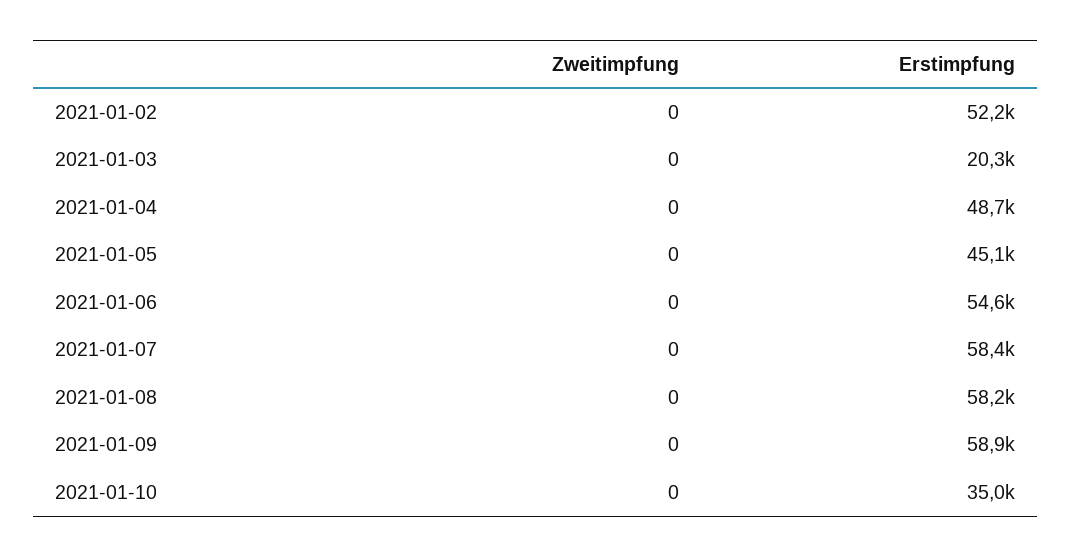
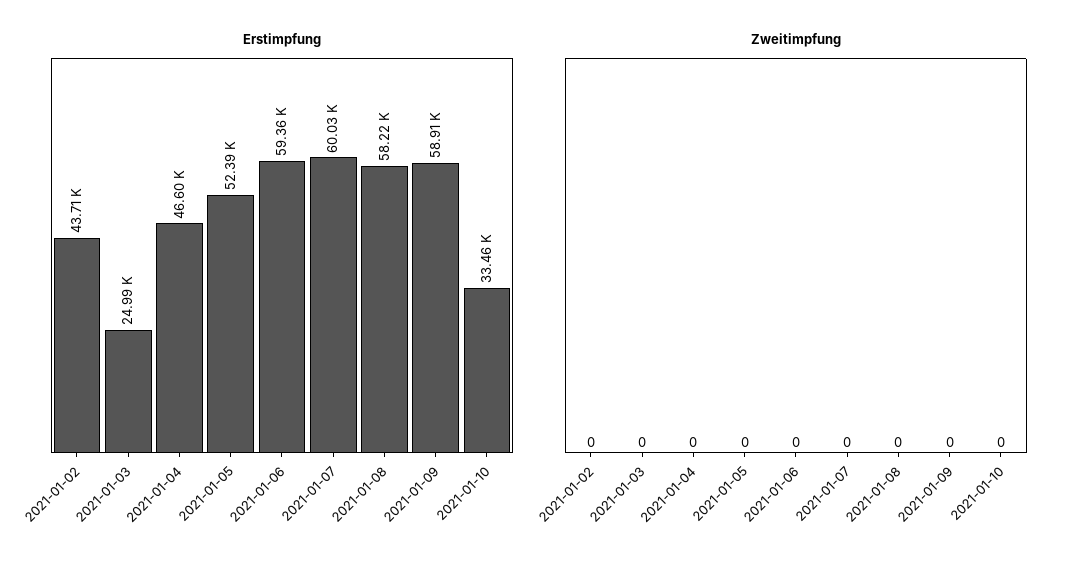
Erstimpfung, 2021-01-02: 52200 -> 43710
Erstimpfung, 2021-01-03: 20300 -> 24990
Erstimpfung, 2021-01-04: 48700 -> 46600
Erstimpfung, 2021-01-05: 45100 -> 52390
Erstimpfung, 2021-01-06: 54600 -> 59360
Erstimpfung, 2021-01-07: 58400 -> 60030
Erstimpfung, 2021-01-10: 35000 -> 33460

